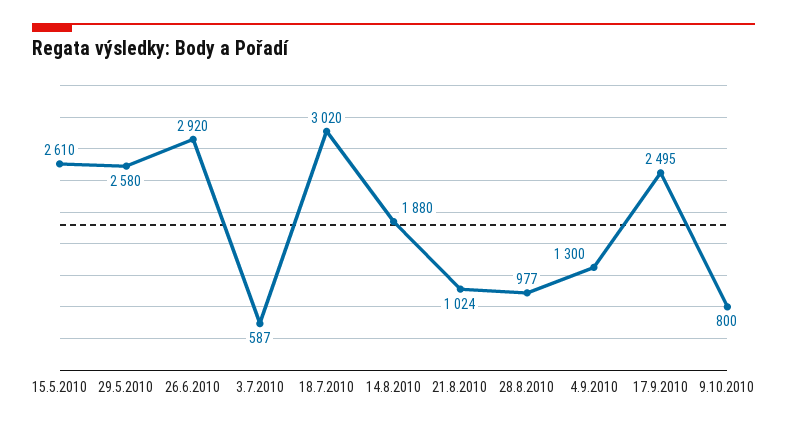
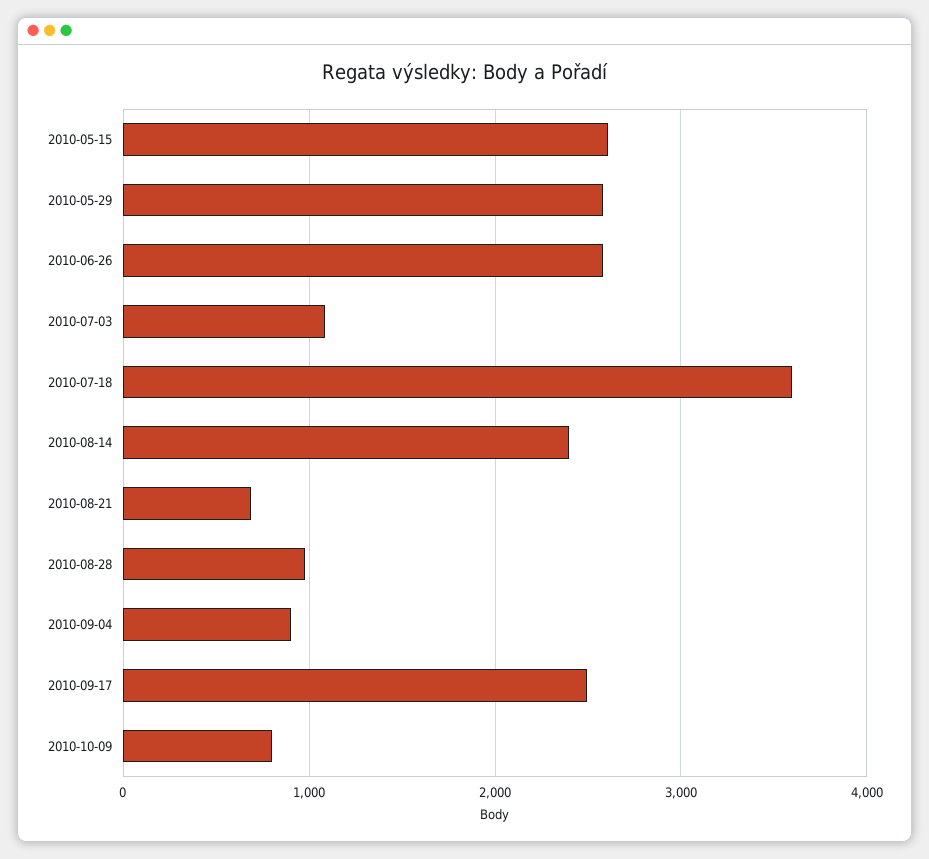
26.6.2010: 2920 -> 2600
3.7.2010: 587 -> 1100
18.7.2010: 3020 -> 3600
14.8.2010: 1880 -> 2400
21.8.2010: 1024 -> 700
4.9.2010: 1300 -> 900

